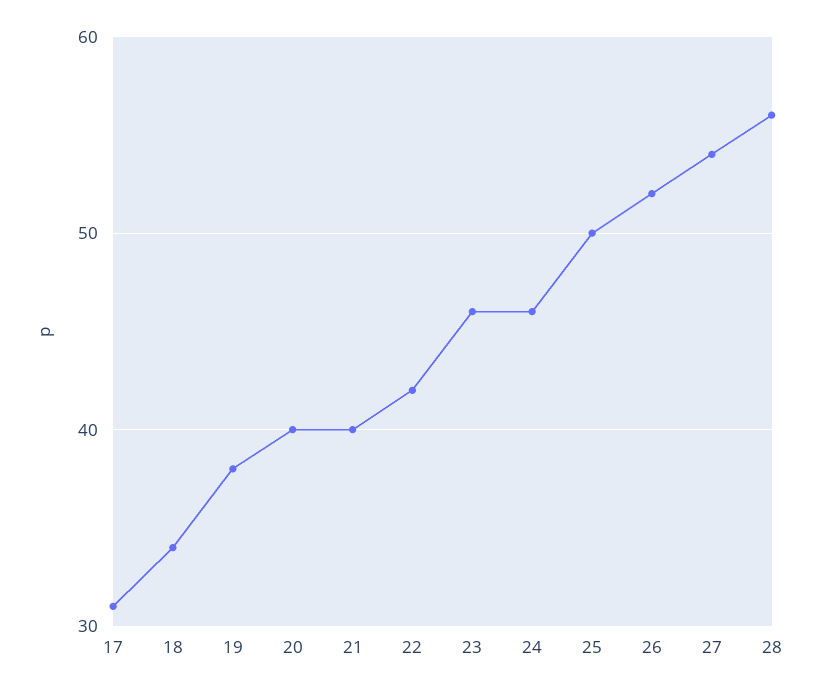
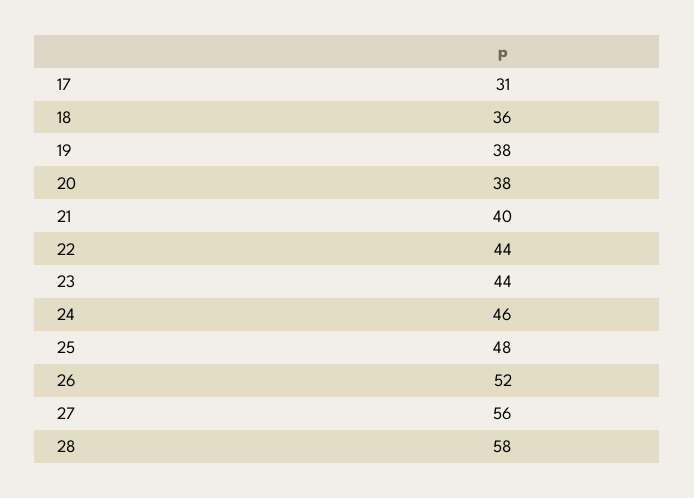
18: 34 -> 36
20: 40 -> 38
22: 42 -> 44
23: 46 -> 44
25: 50 -> 48
27: 54 -> 56
28: 56 -> 58

